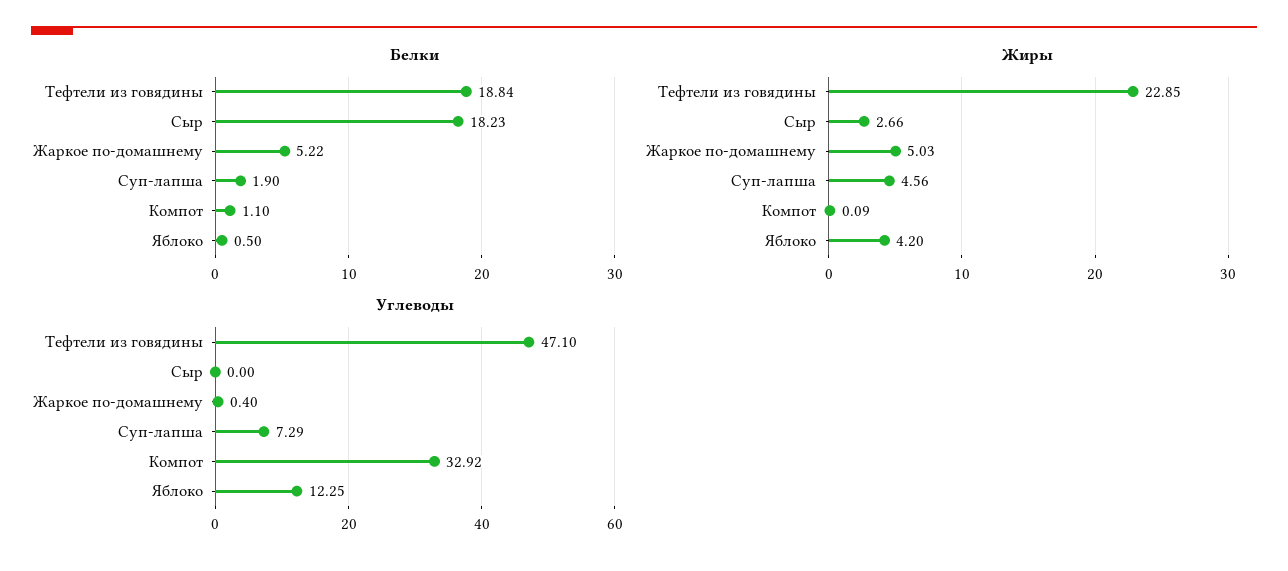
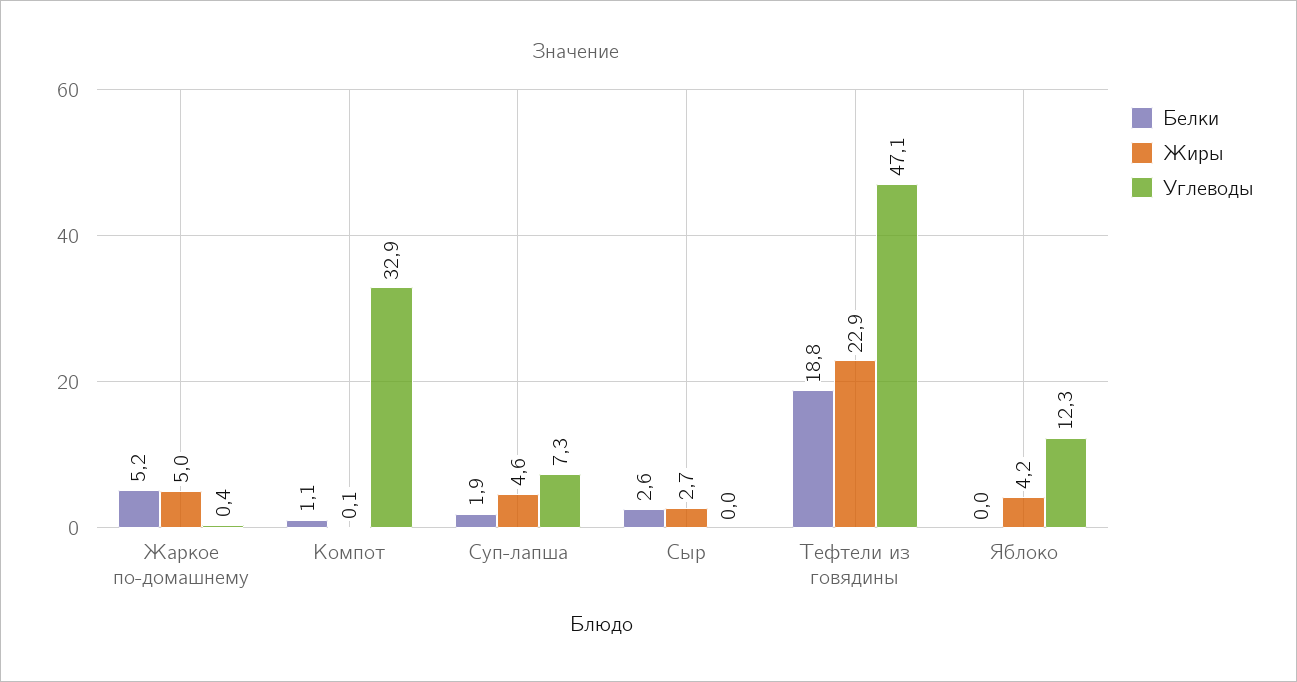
Белки, Сыр: 18.23 -> 2.6
Белки, Яблоко: 0.5 -> 0

